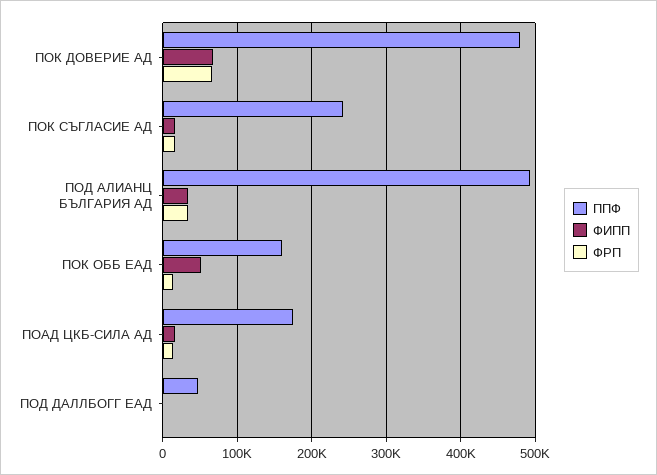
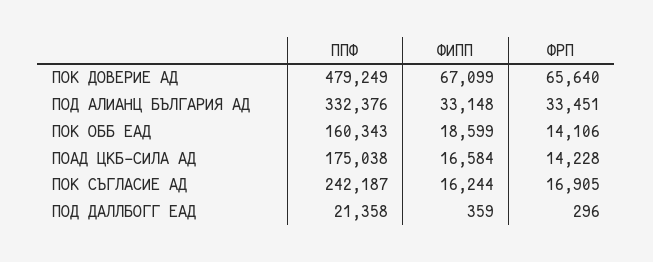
ППФ, ПОД АЛИАНЦ БЪЛГАРИЯ АД: 490000 -> 332376
ФИПП, ПОК ОББ ЕАД: 50000 -> 18599
ППФ, ПОД ДАЛЛБОГГ ЕАД: 50000 -> 21358

